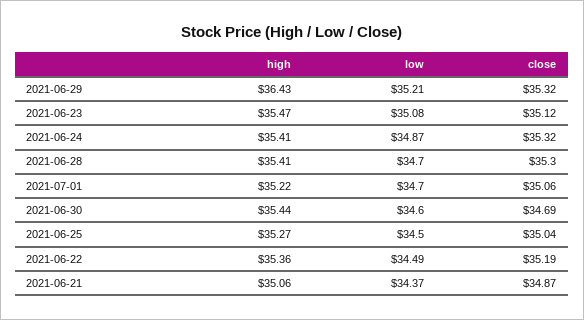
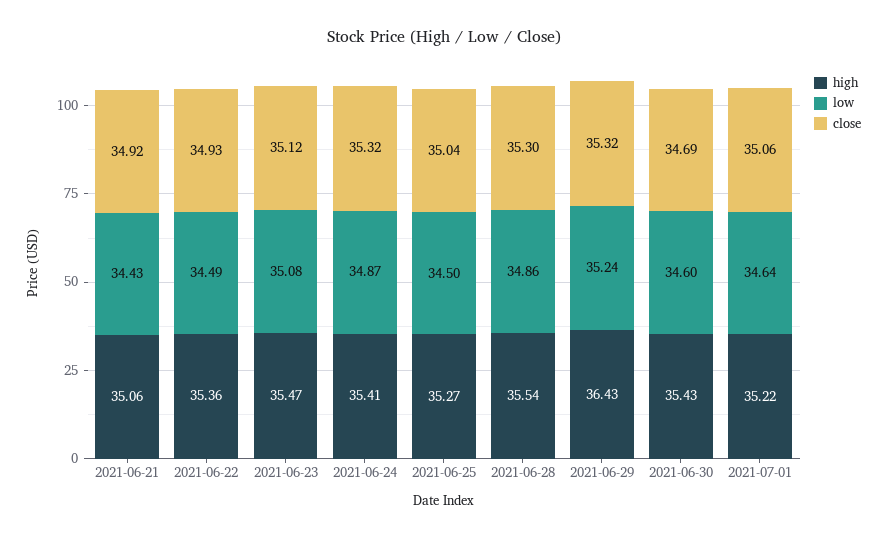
low, 2021-06-29: 35.21 -> 35.24
high, 2021-06-28: 35.41 -> 35.54
low, 2021-06-28: 34.7 -> 34.86
low, 2021-07-01: 34.7 -> 34.64
high, 2021-06-30: 35.44 -> 35.43
close, 2021-06-22: 35.19 -> 34.93
low, 2021-06-21: 34.37 -> 34.43
close, 2021-06-21: 34.87 -> 34.92

